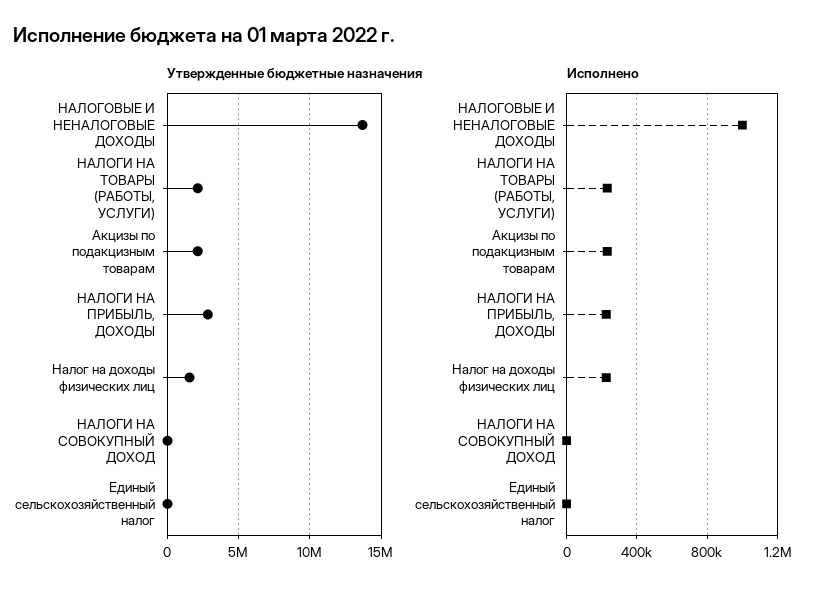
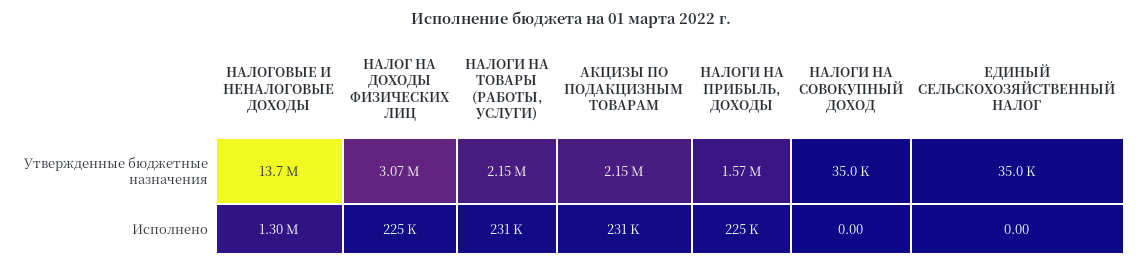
Утвержденные бюджетные назначения, НАЛОГИ НА ПРИБЫЛЬ, ДОХОДЫ: 3000000 -> 1570000
Утвержденные бюджетные назначения, Налог на доходы физических лиц: 1500000 -> 3070000
Исполнено, НАЛОГОВЫЕ И НЕНАЛОГОВЫЕ ДОХОДЫ: 1000000 -> 1300000

